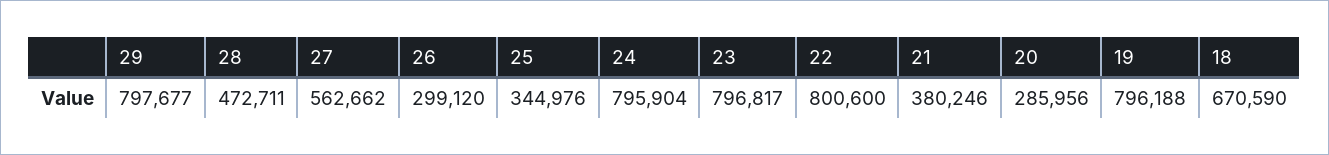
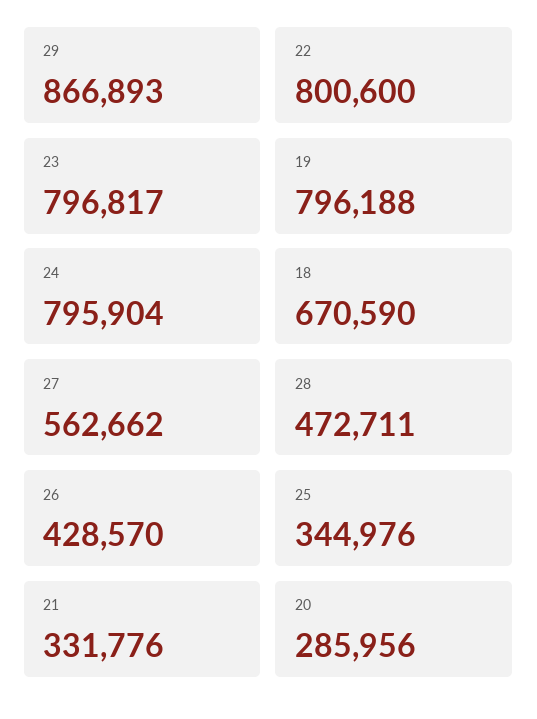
29: 797677 -> 866893
26: 299120 -> 428570
21: 380246 -> 331776

